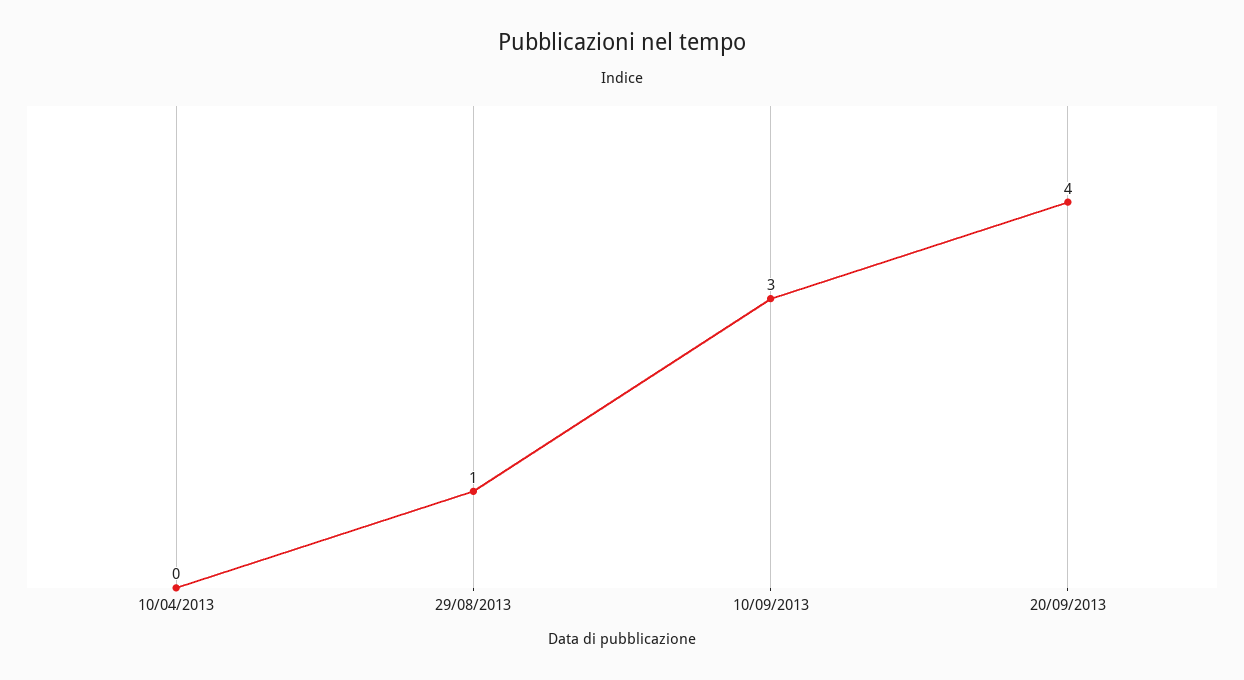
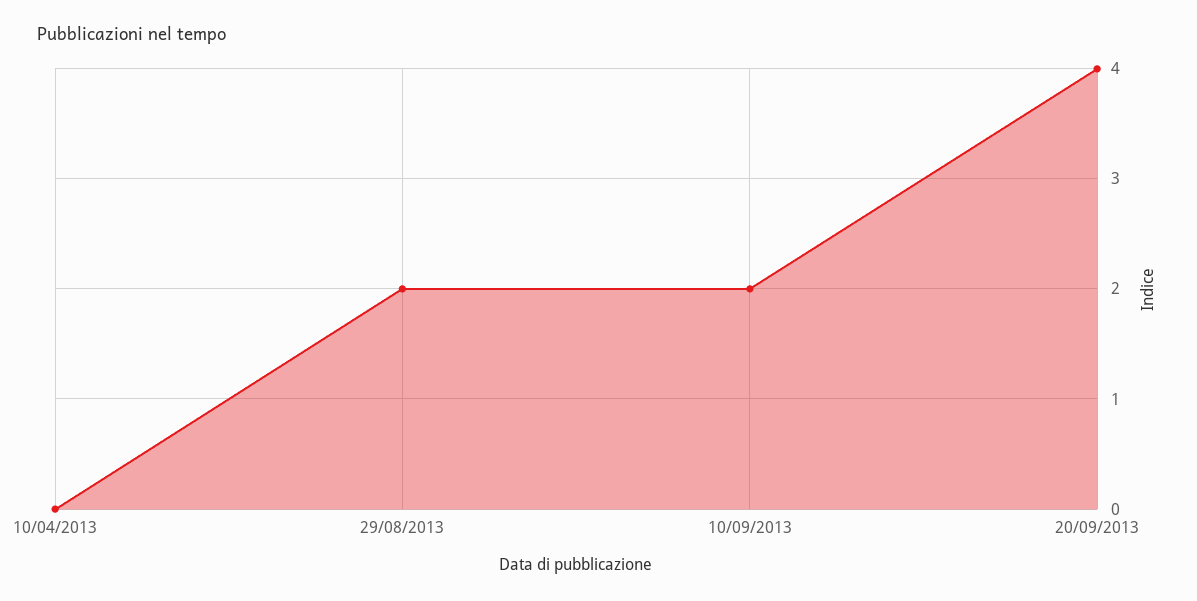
29/08/2013: 1 -> 2
10/09/2013: 3 -> 2

